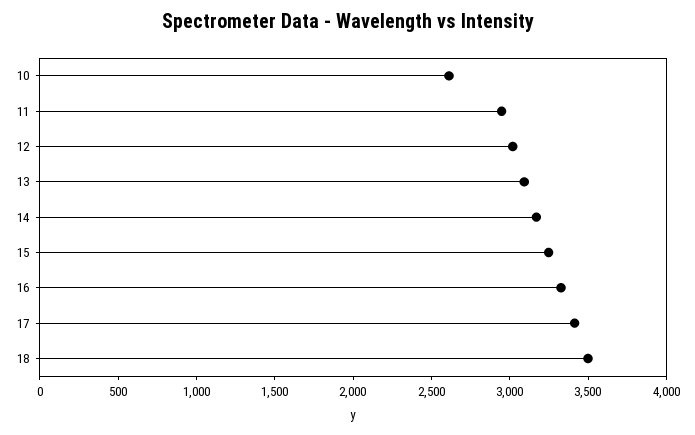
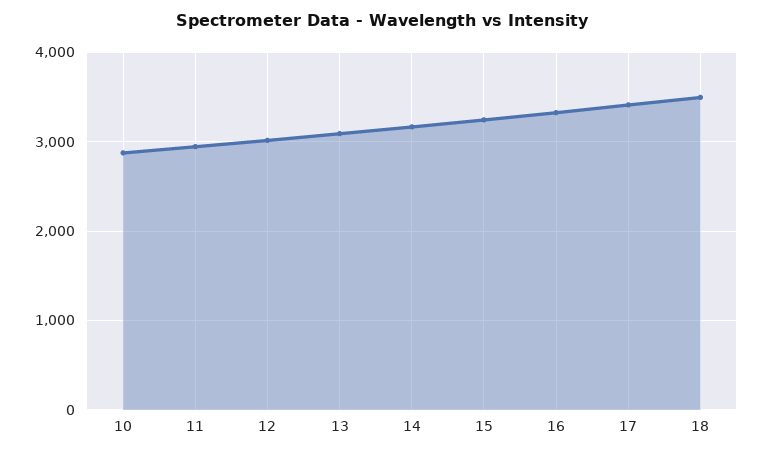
10: 2600 -> 2900

